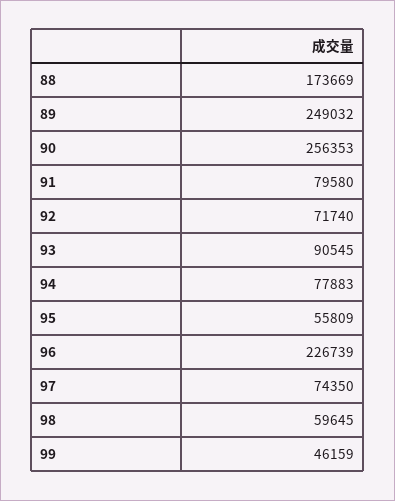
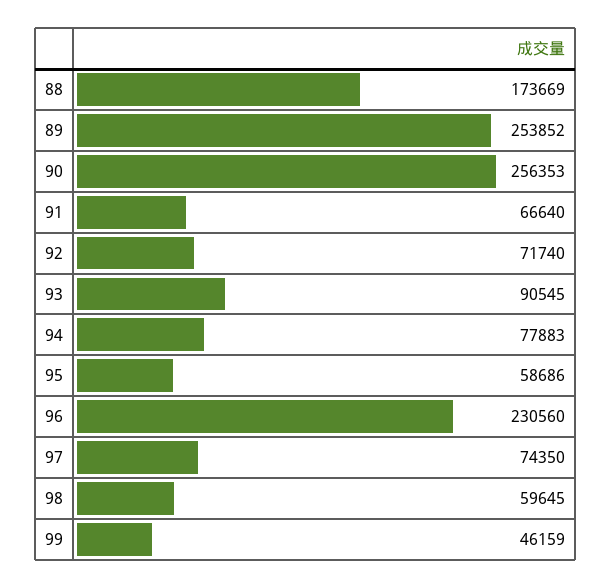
89: 249032 -> 253852
91: 79580 -> 66640
95: 55809 -> 58686
96: 226739 -> 230560

